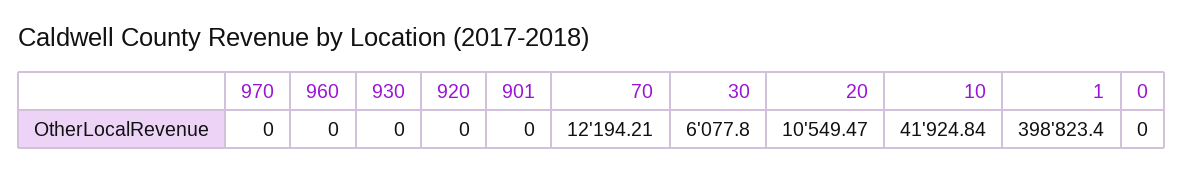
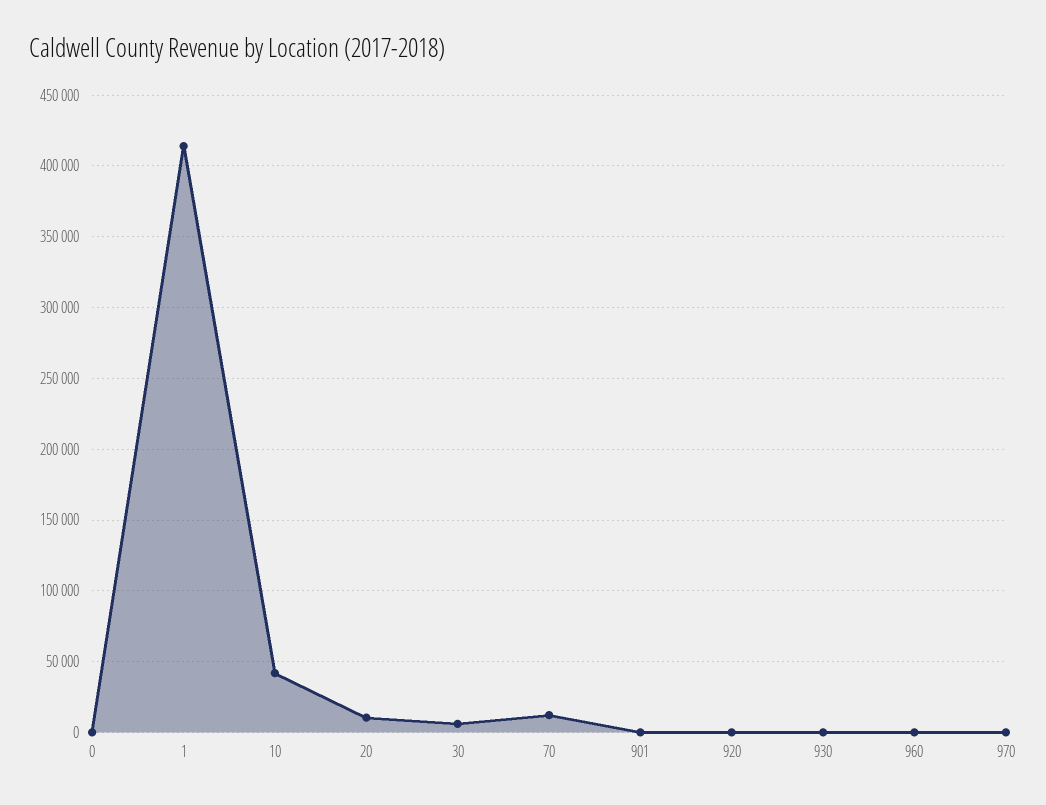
1: 398823.4 -> 415000

